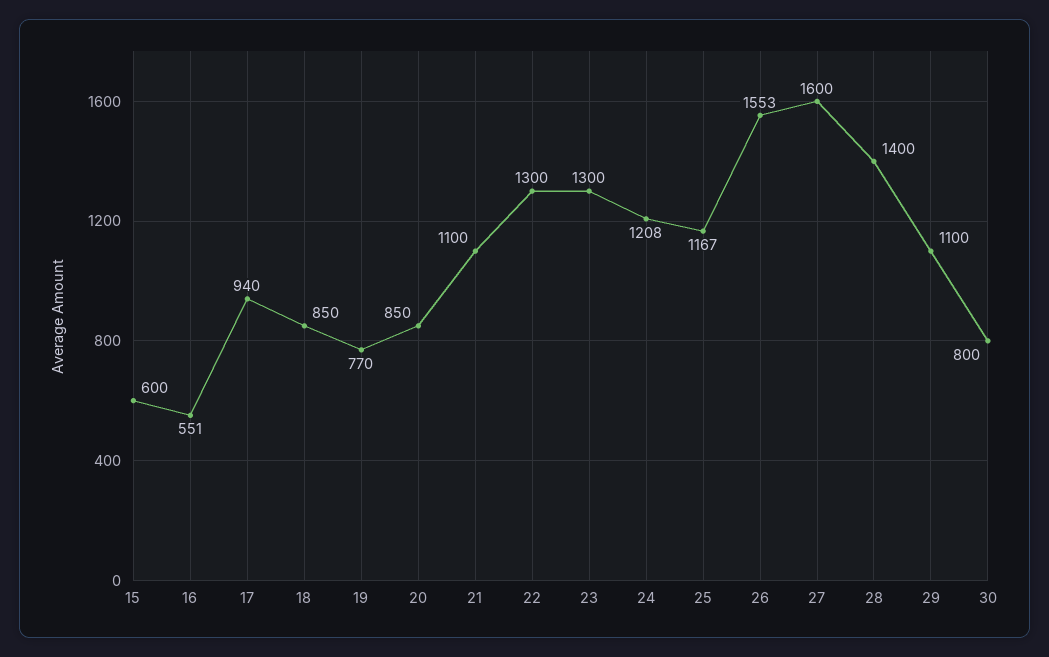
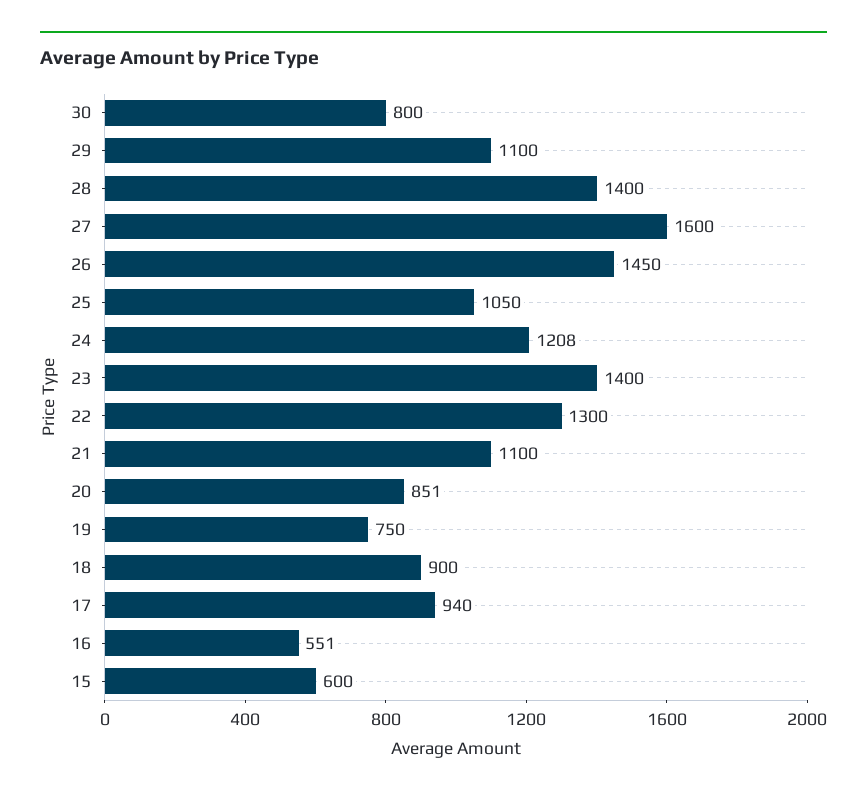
18: 850 -> 900
19: 770 -> 750
20: 850 -> 851
23: 1300 -> 1400
25: 1167 -> 1050
26: 1553 -> 1450

